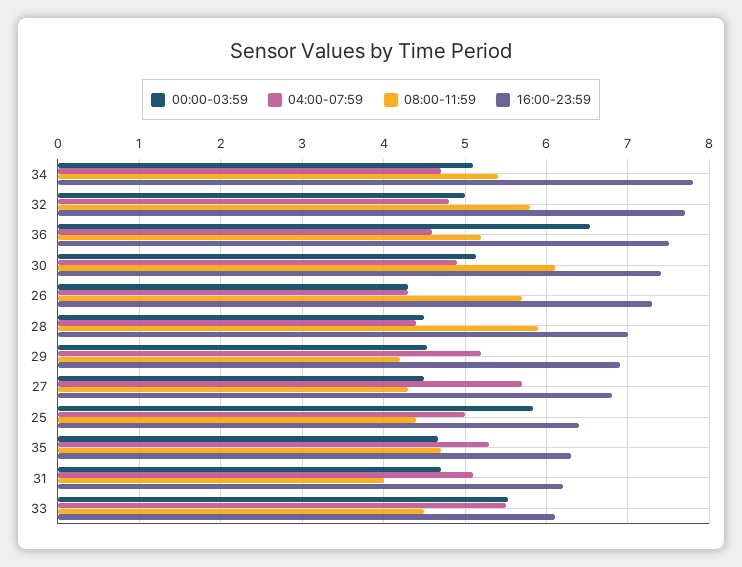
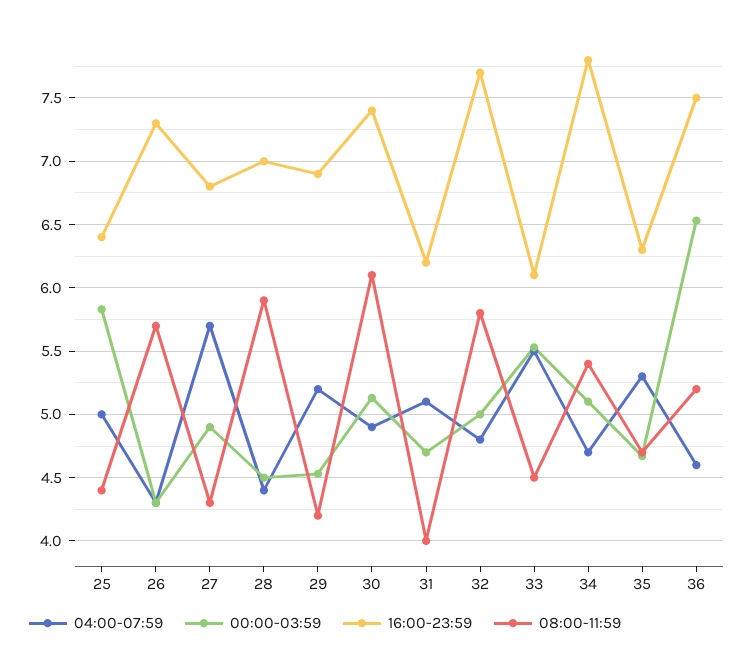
00:00-03:59, 27: 4.5 -> 4.9

